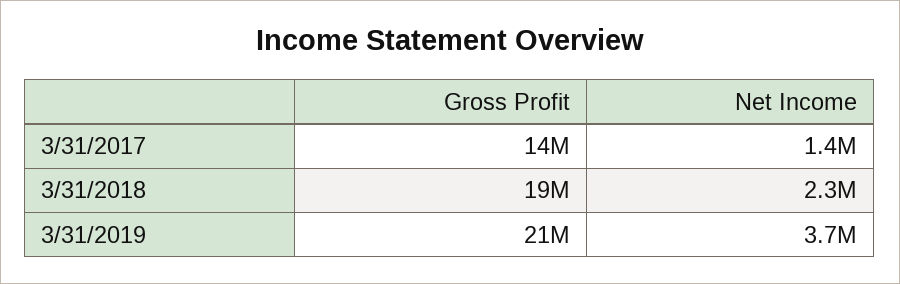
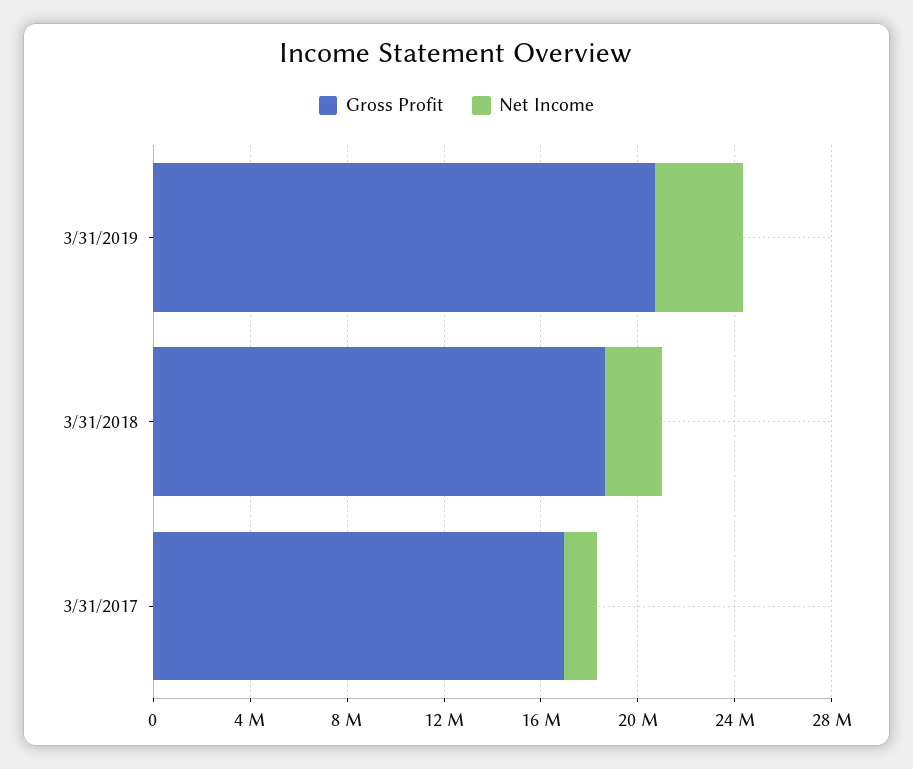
Gross Profit, 3/31/2017: 14000000 -> 17000000

